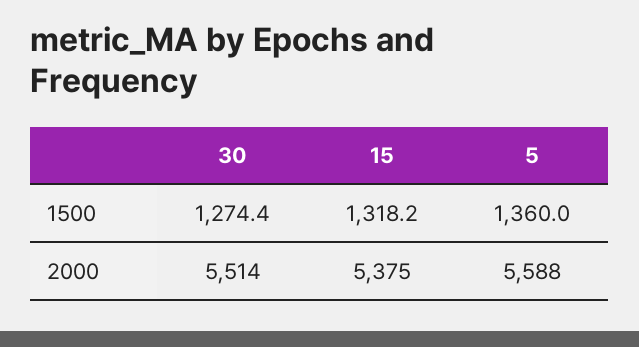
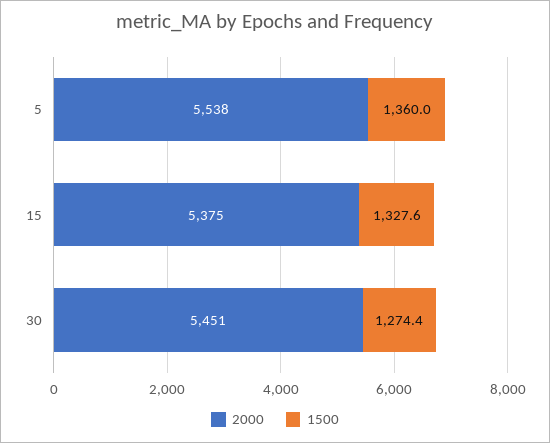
1500, 15: 1318.2 -> 1327.6
2000, 30: 5514 -> 5451
2000, 5: 5588 -> 5538

